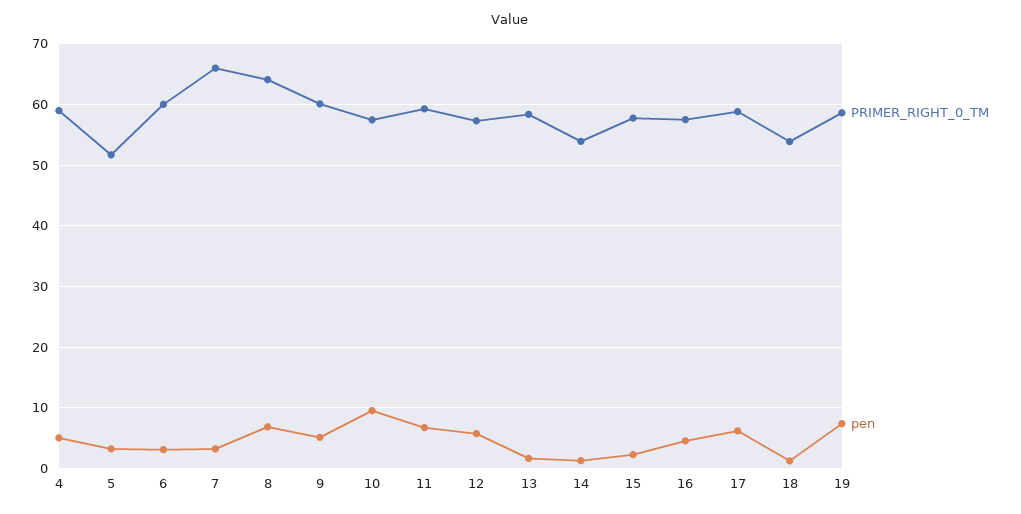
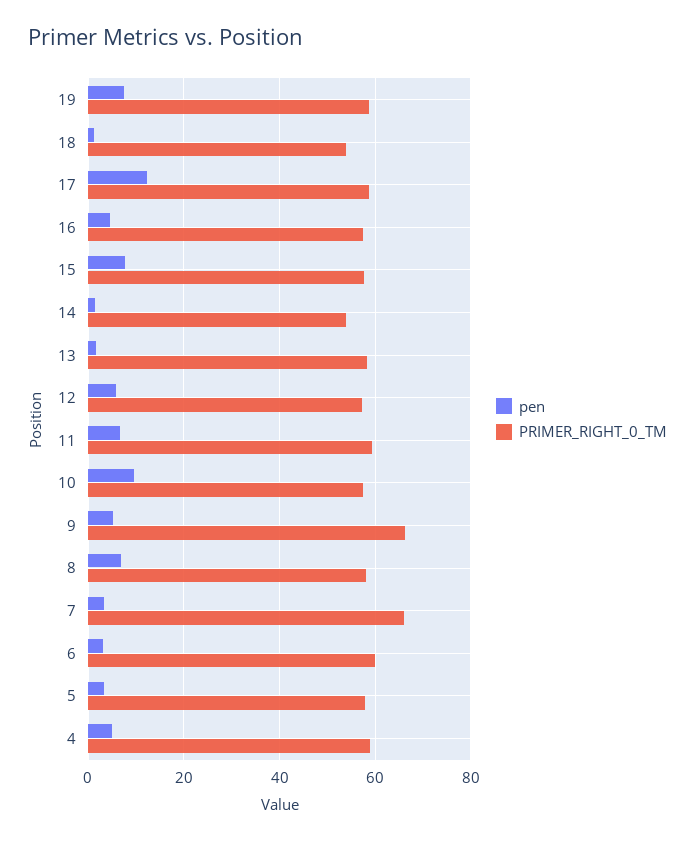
PRIMER_RIGHT_0_TM, 5: 52 -> 58
PRIMER_RIGHT_0_TM, 8: 64 -> 58
PRIMER_RIGHT_0_TM, 9: 60 -> 66
pen, 15: 2 -> 8
pen, 17: 6 -> 12

